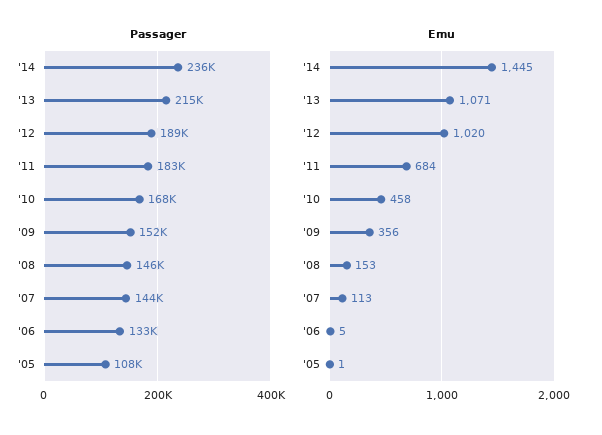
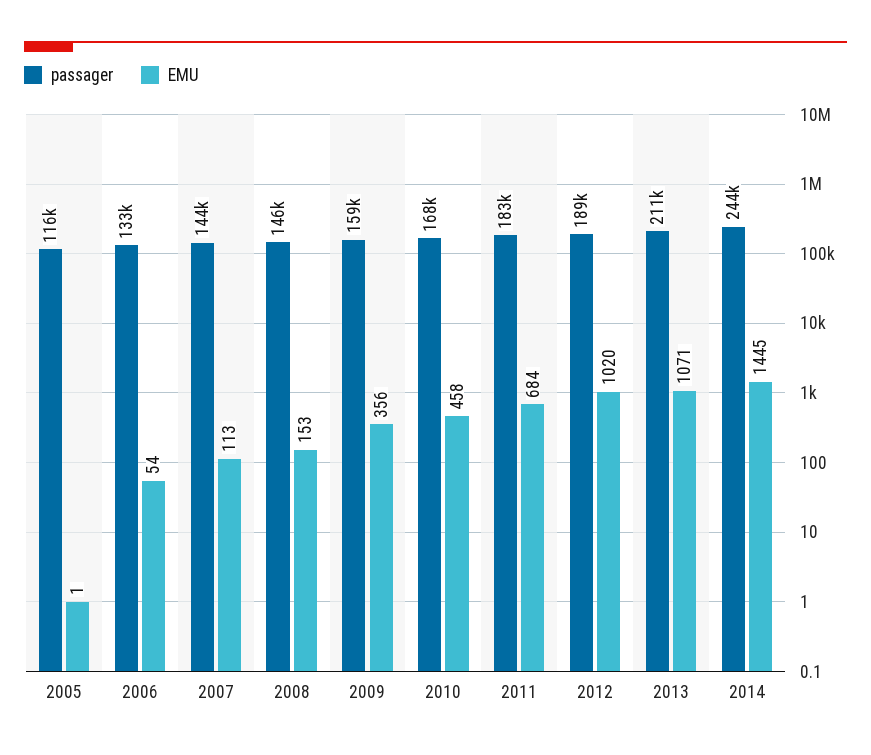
Passager, '14: 236000 -> 244000
Passager, '13: 215000 -> 211000
Passager, '09: 152000 -> 159000
Passager, '05: 108000 -> 116000
Emu, '06: 5 -> 54

